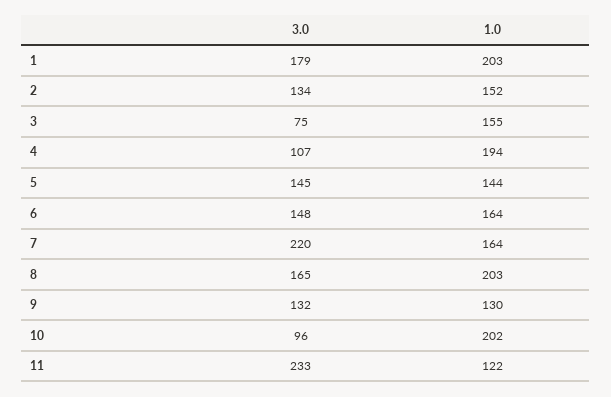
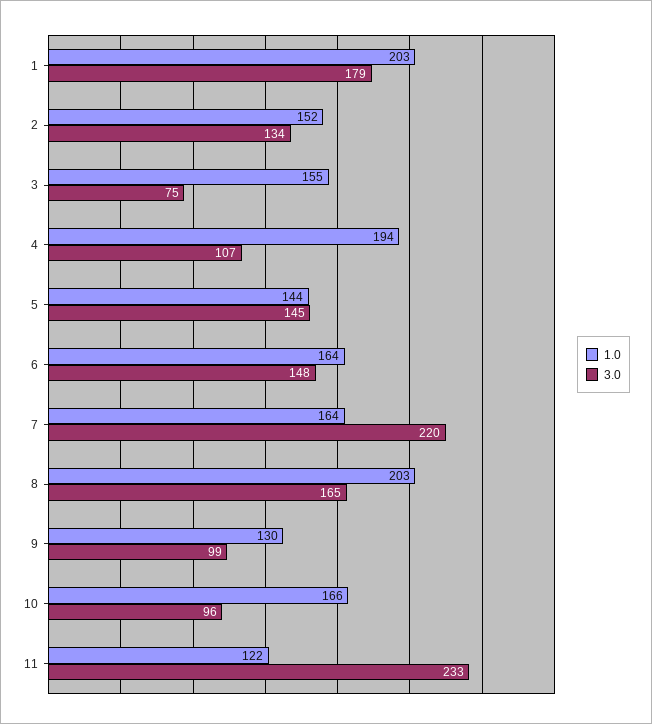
3.0, 9: 132 -> 99
1.0, 10: 202 -> 166

